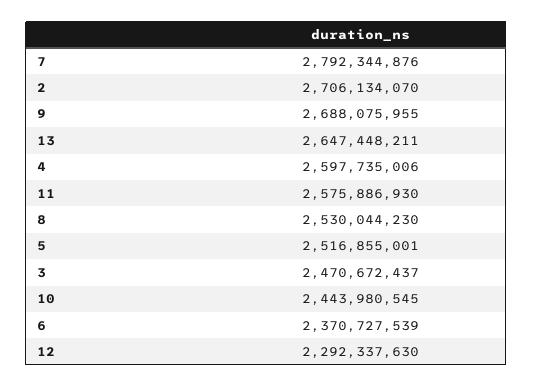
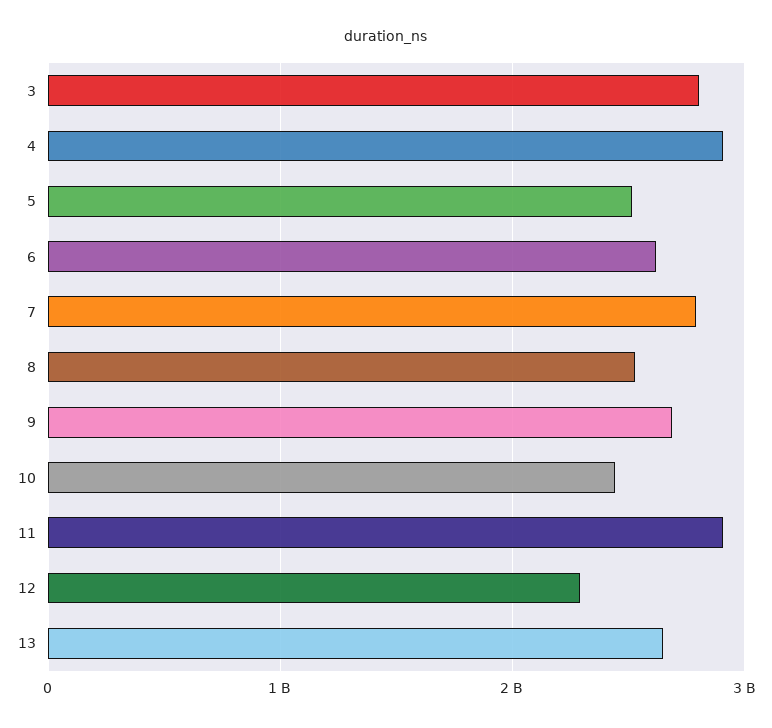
2: 2706134070 -> none
4: 2597735006 -> 2900000000
11: 2575886930 -> 2900000000
3: 2470672437 -> 2800000000
6: 2370727539 -> 2600000000

